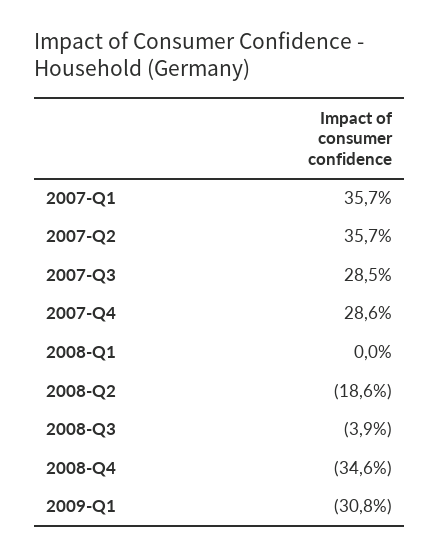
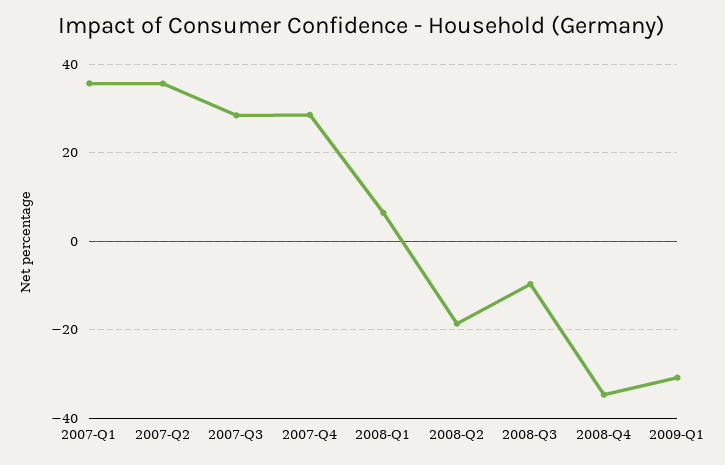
2008-Q1: 0 -> 6
2008-Q3: -3.9 -> -10

